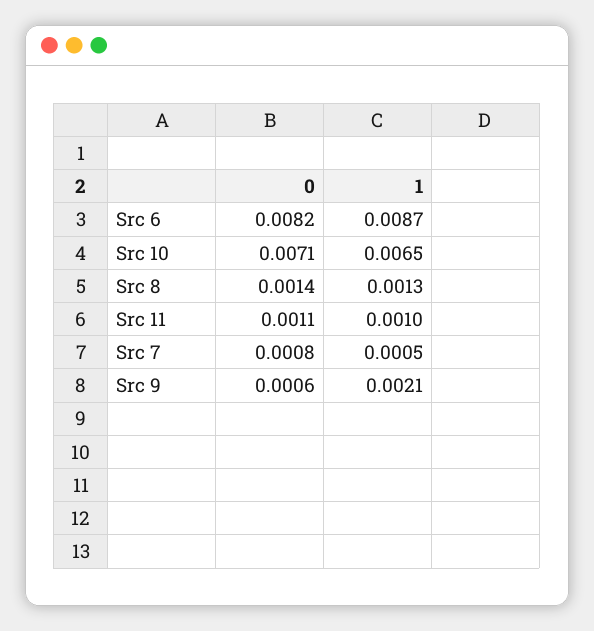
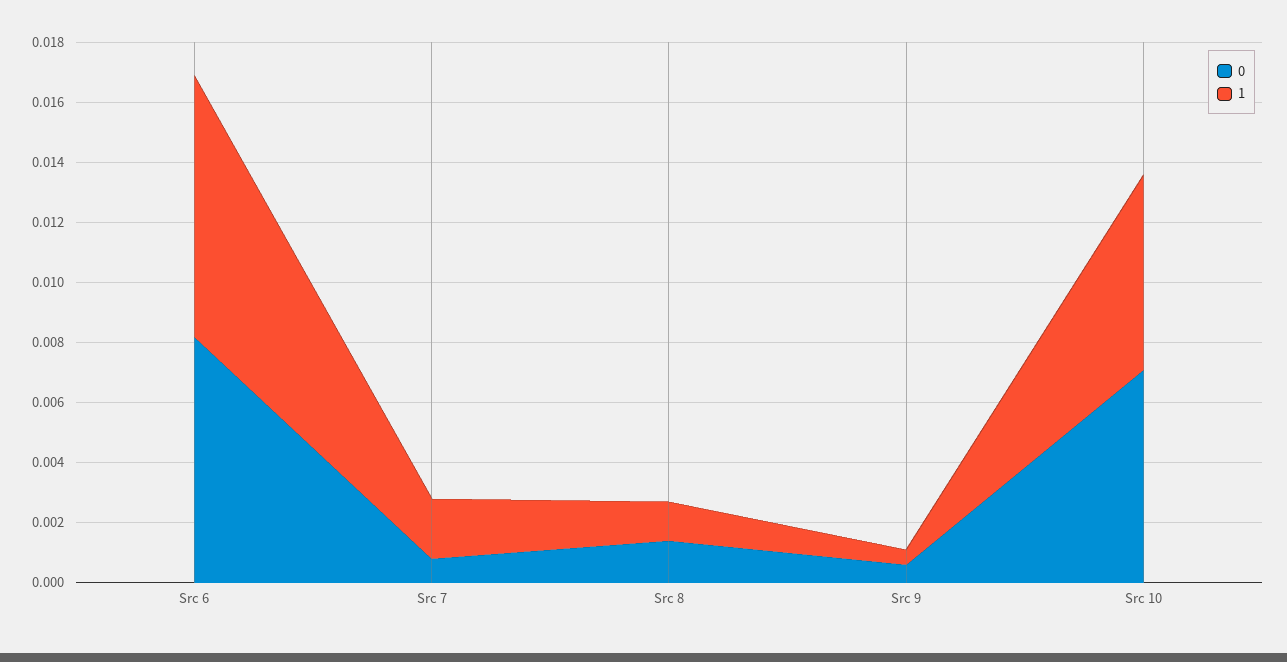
0, Src 11: 0.0011 -> none
1, Src 11: 0.001 -> none
1, Src 7: 0.0005 -> 0.002
1, Src 9: 0.0021 -> 0.0005

